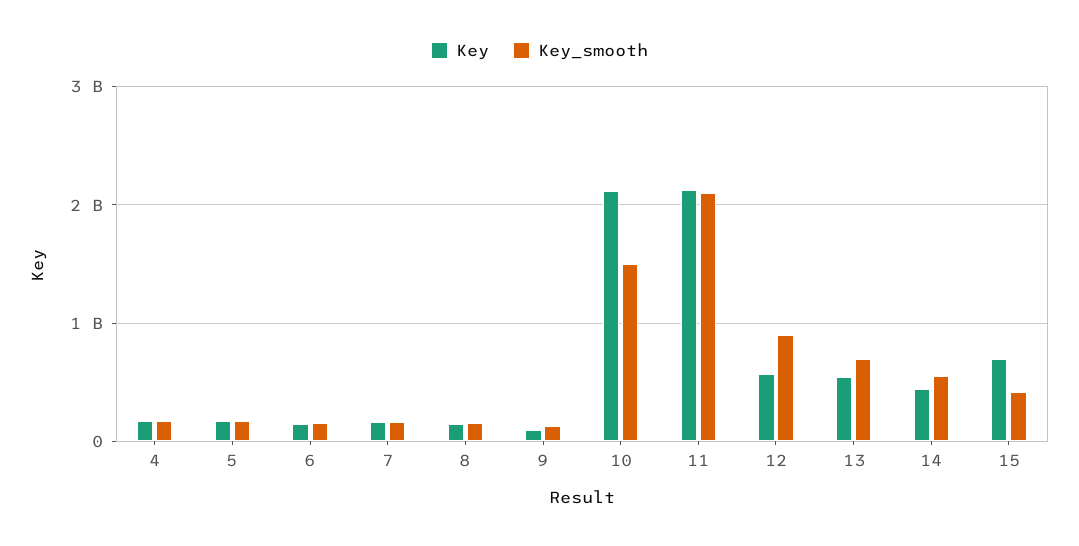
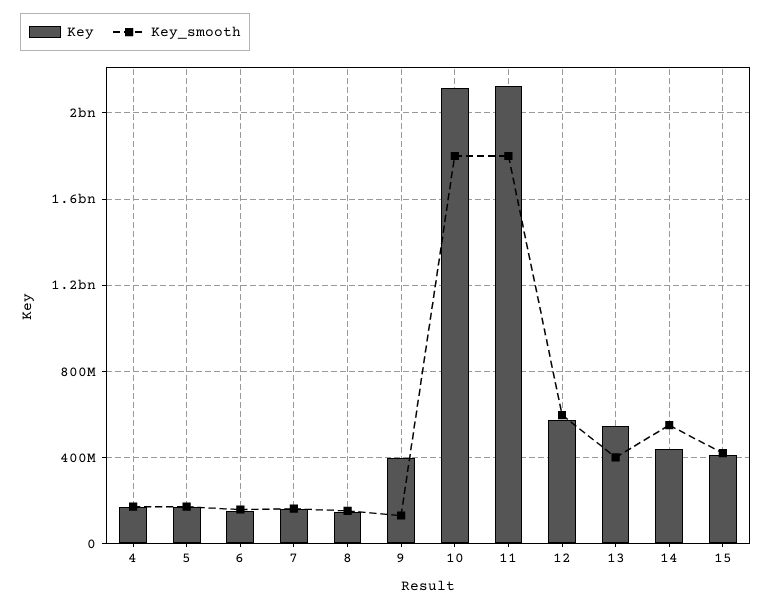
Key, 9: 100000000 -> 400000000
Key_smooth, 10: 1500000000 -> 1800000000
Key_smooth, 11: 2100000000 -> 1800000000
Key_smooth, 12: 900000000 -> 600000000
Key_smooth, 13: 700000000 -> 400000000
Key, 15: 700000000 -> 400000000

